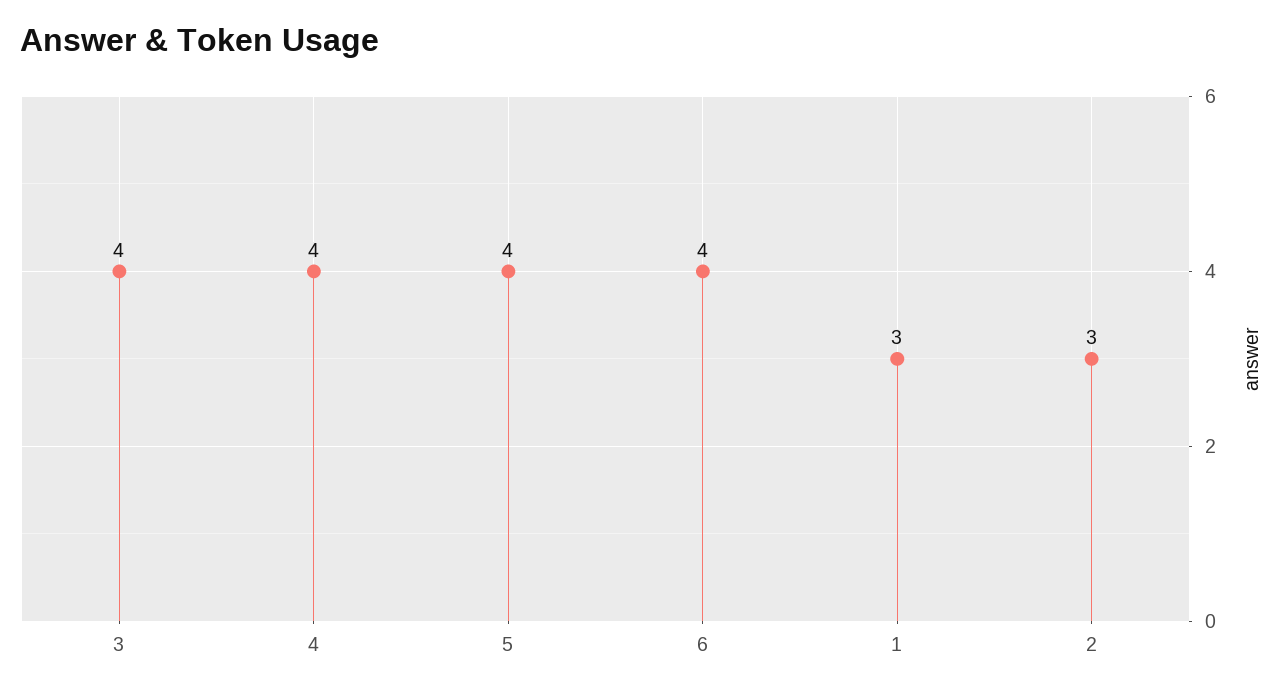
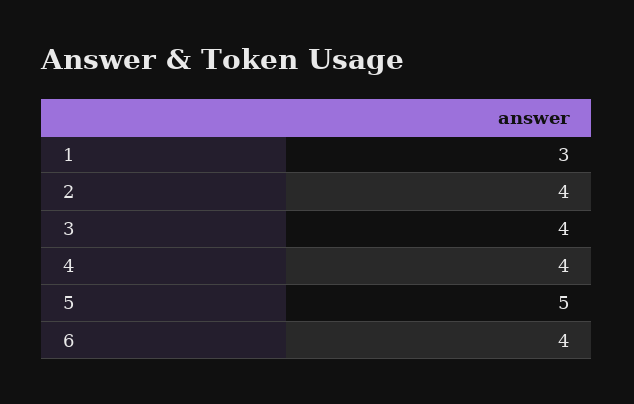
5: 4 -> 5
2: 3 -> 4

